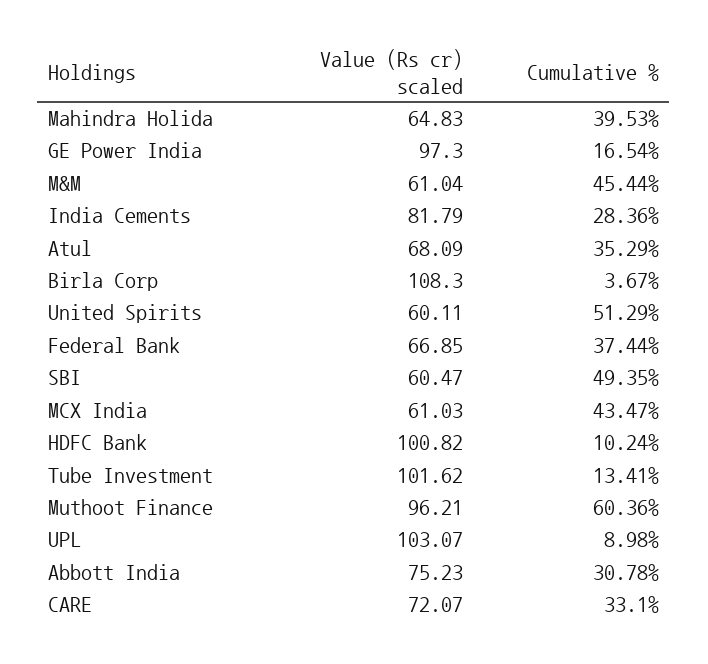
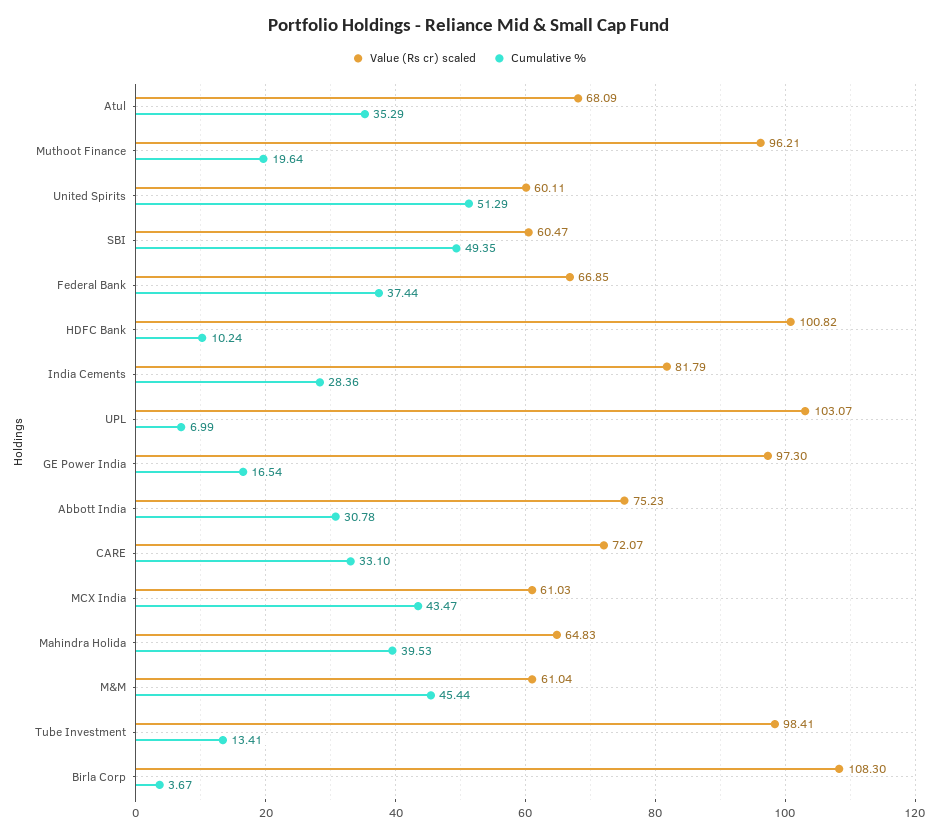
Value (Rs cr) scaled, Tube Investment: 101.62 -> 98.41
Cumulative %, Muthoot Finance: 60.36 -> 19.64
Cumulative %, UPL: 8.98 -> 6.99

